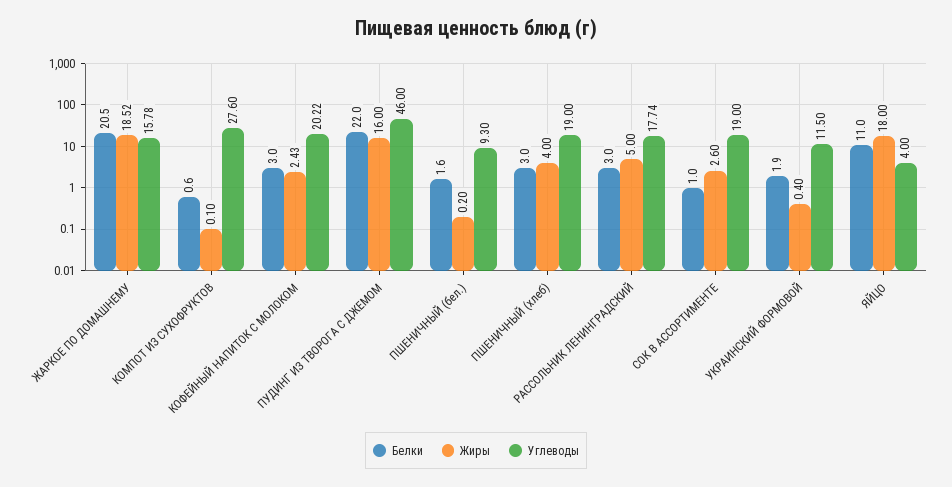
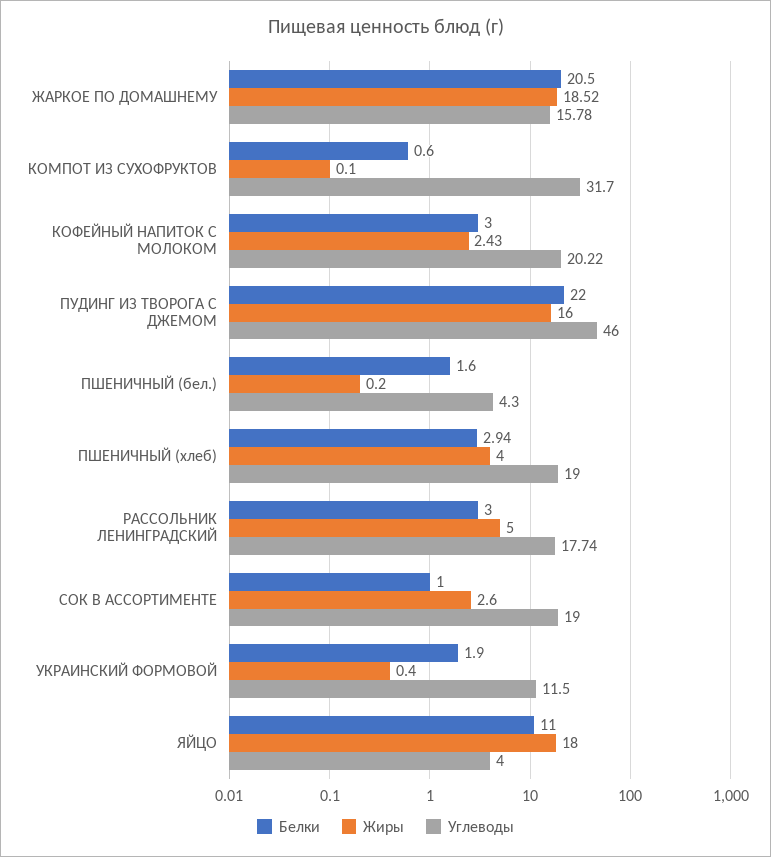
Углеводы, КОМПОТ ИЗ СУХОФРУКТОВ: 27.6 -> 31.7
Углеводы, ПШЕНИЧНЫЙ (бел.): 9.3 -> 4.3
Белки, ПШЕНИЧНЫЙ (хлеб): 3 -> 2.94

